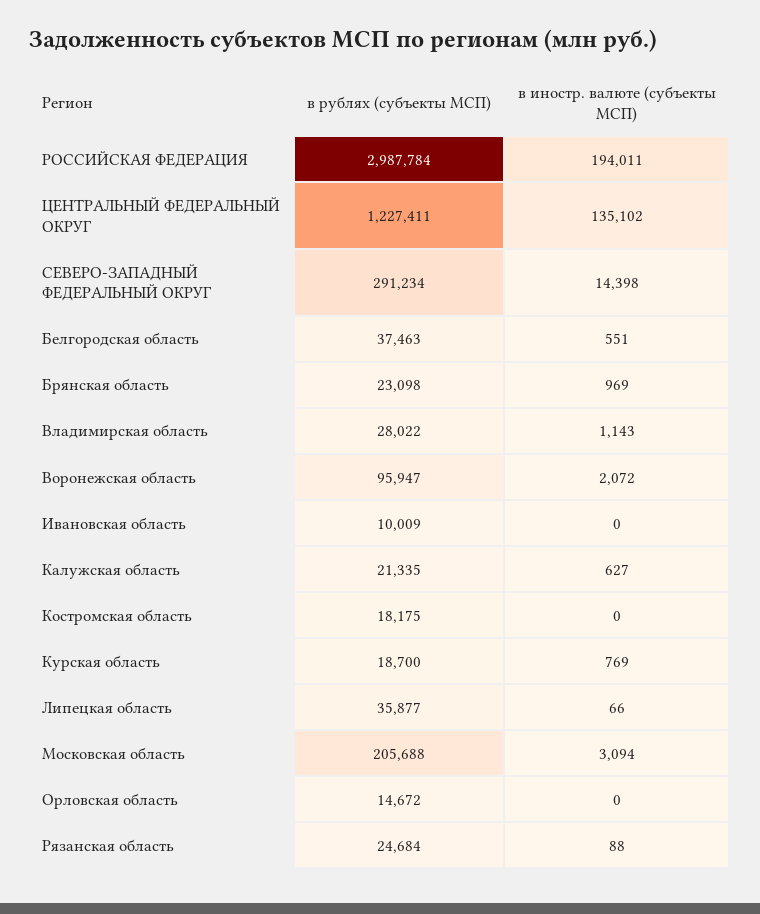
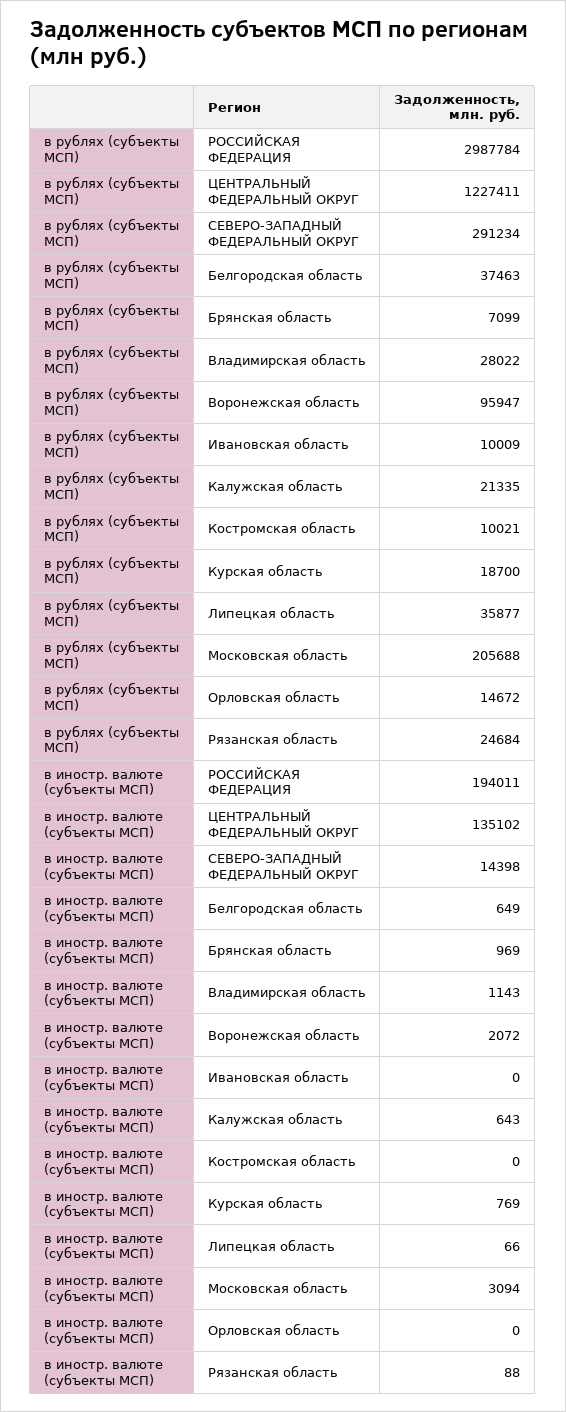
в иностр. валюте (субъекты МСП), Белгородская область: 551 -> 649
в рублях (субъекты МСП), Брянская область: 23098 -> 7099
в иностр. валюте (субъекты МСП), Калужская область: 627 -> 643
в рублях (субъекты МСП), Костромская область: 18175 -> 10021

